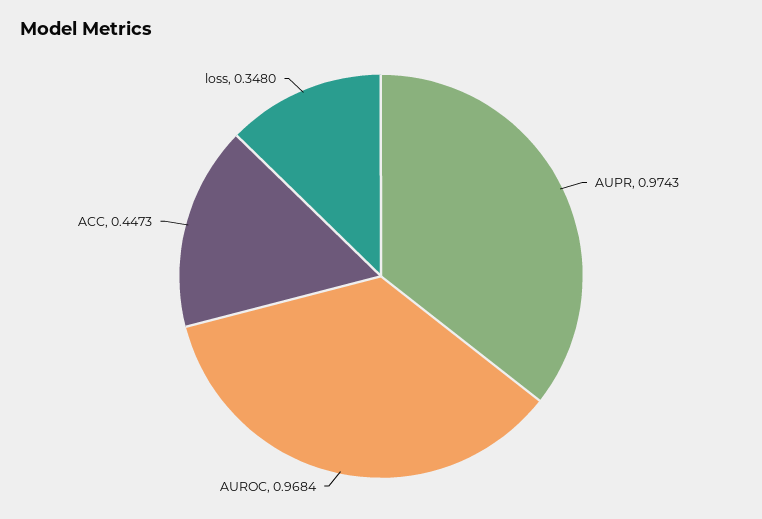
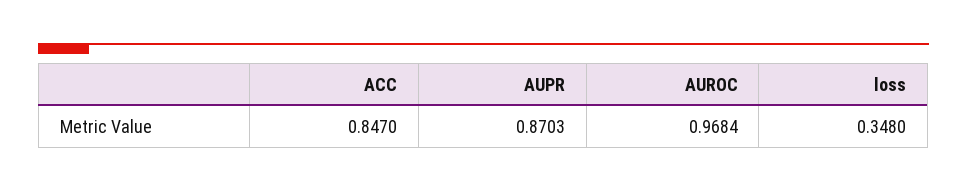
AUPR: 0.9743 -> 0.8703
ACC: 0.4473 -> 0.847

